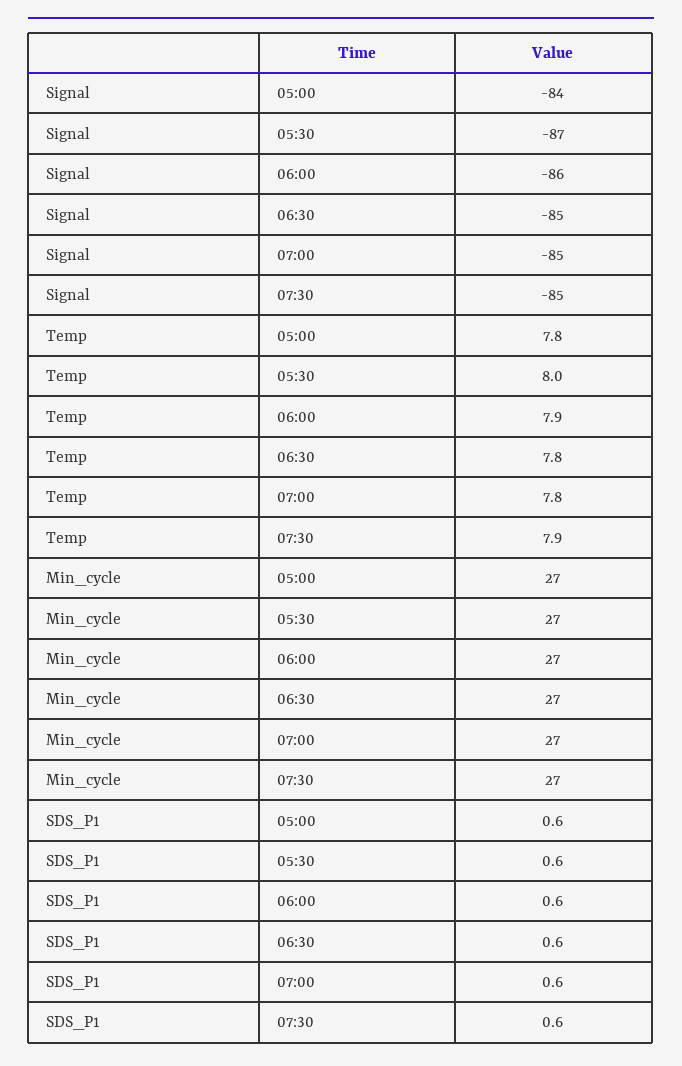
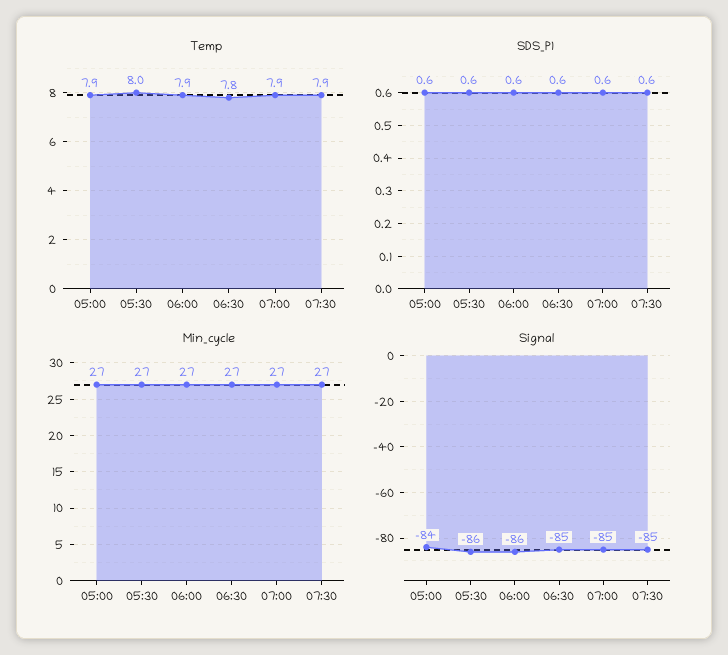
Signal, 05:30: -87 -> -86
Temp, 05:00: 7.8 -> 7.9
Temp, 07:00: 7.8 -> 7.9

